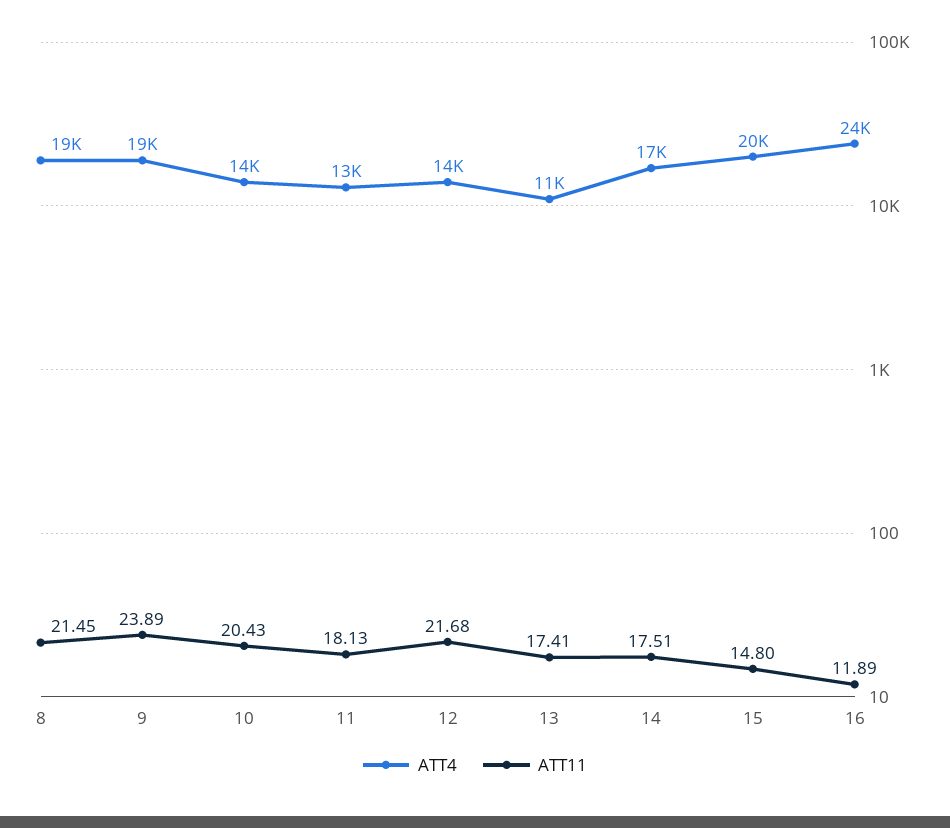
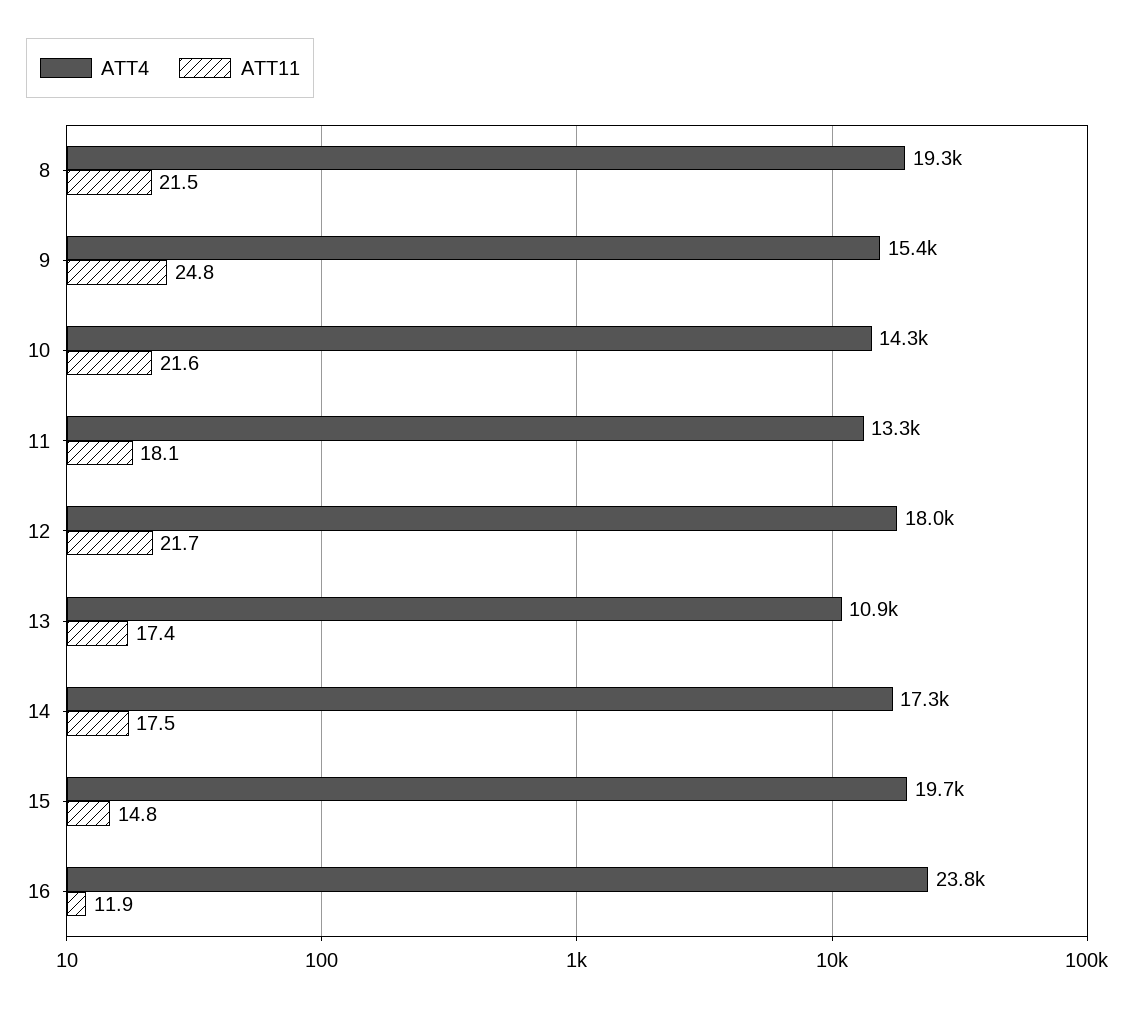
ATT4, 9: 19000 -> 15400
ATT11, 9: 23.89 -> 24.8
ATT11, 10: 20.43 -> 21.6
ATT4, 12: 14000 -> 18000

